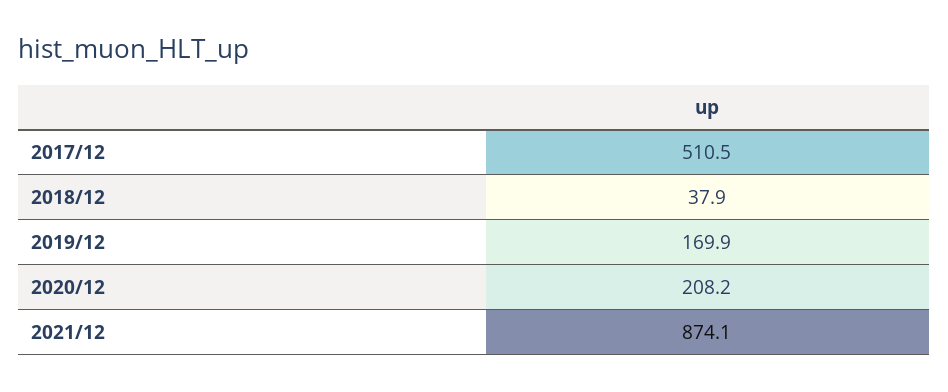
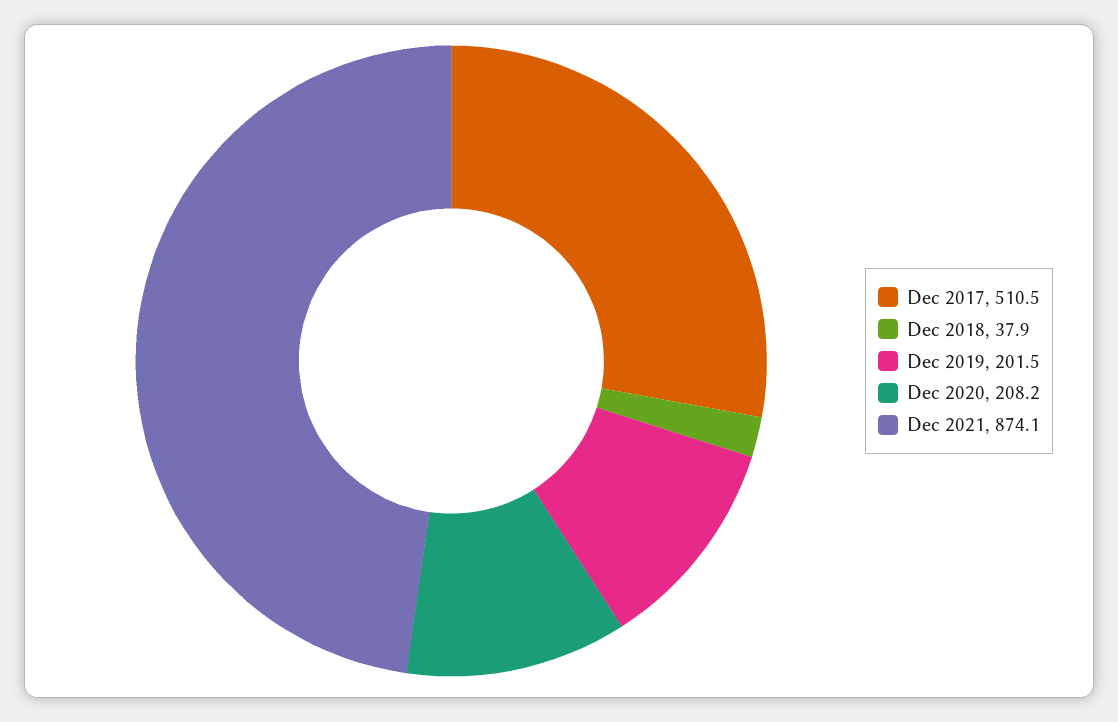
2019/12: 169.9 -> 201.5

